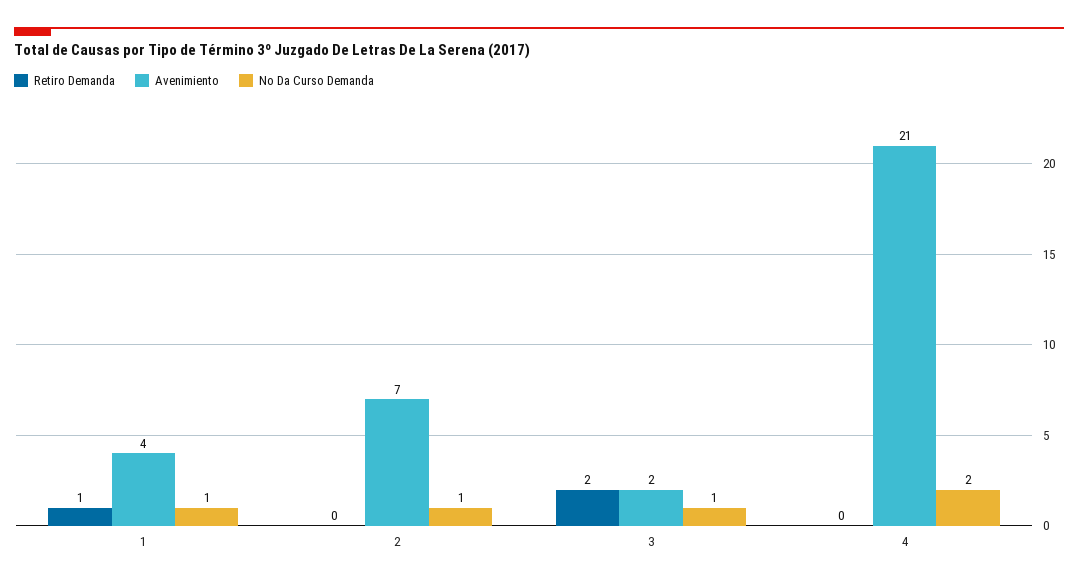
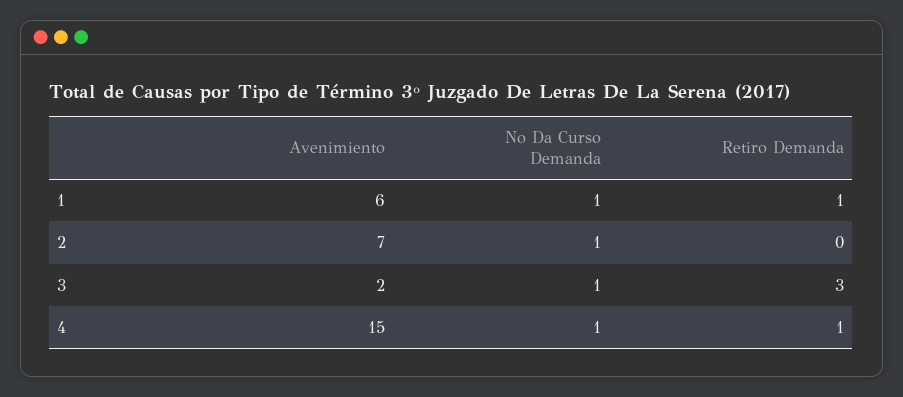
Avenimiento, 1: 4 -> 6
Retiro Demanda, 3: 2 -> 3
Retiro Demanda, 4: 0 -> 1
Avenimiento, 4: 21 -> 15
No Da Curso Demanda, 4: 2 -> 1

